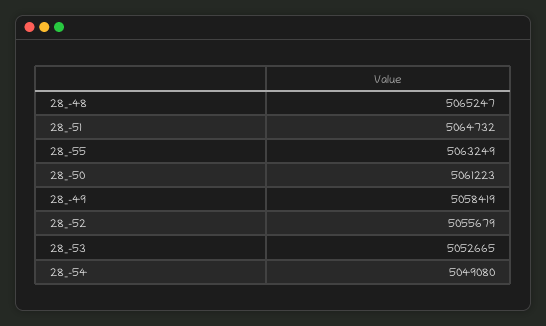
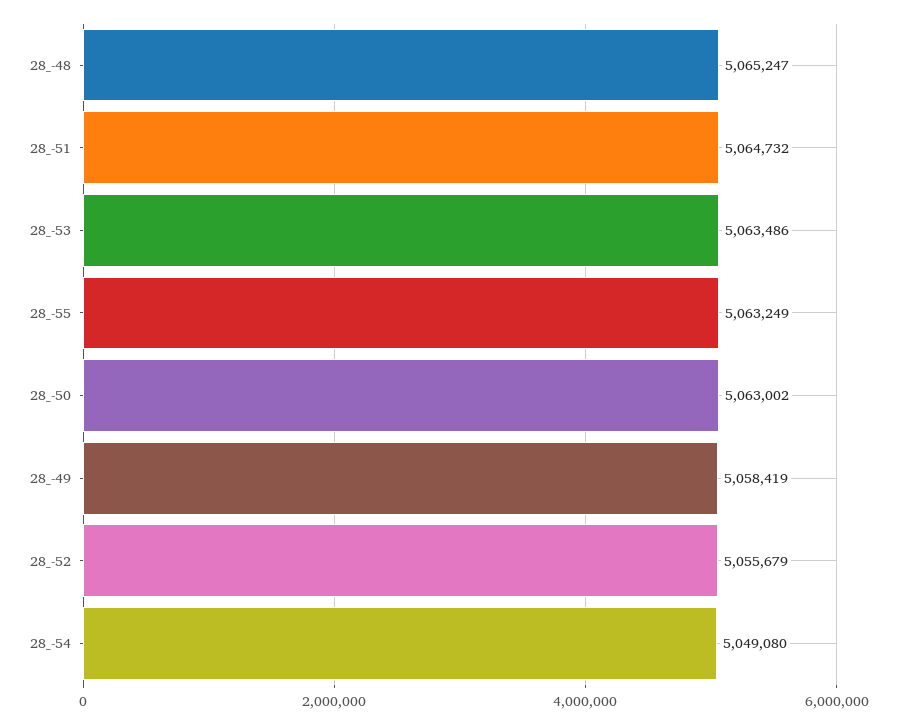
28_-50: 5061223 -> 5063002
28_-53: 5052665 -> 5063486

